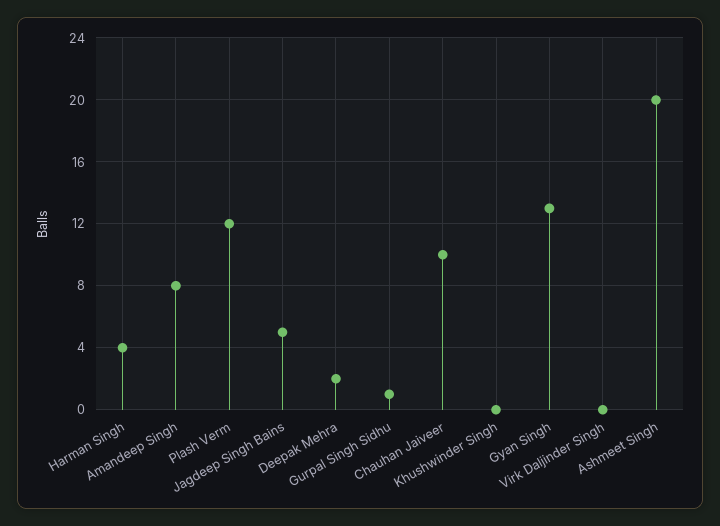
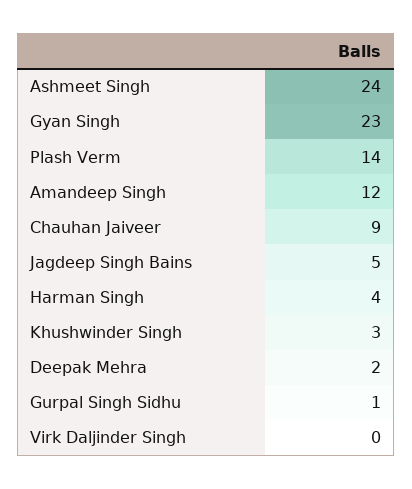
Amandeep Singh: 8 -> 12
Plash Verm: 12 -> 14
Chauhan Jaiveer: 10 -> 9
Khushwinder Singh: 0 -> 3
Gyan Singh: 13 -> 23
Ashmeet Singh: 20 -> 24

